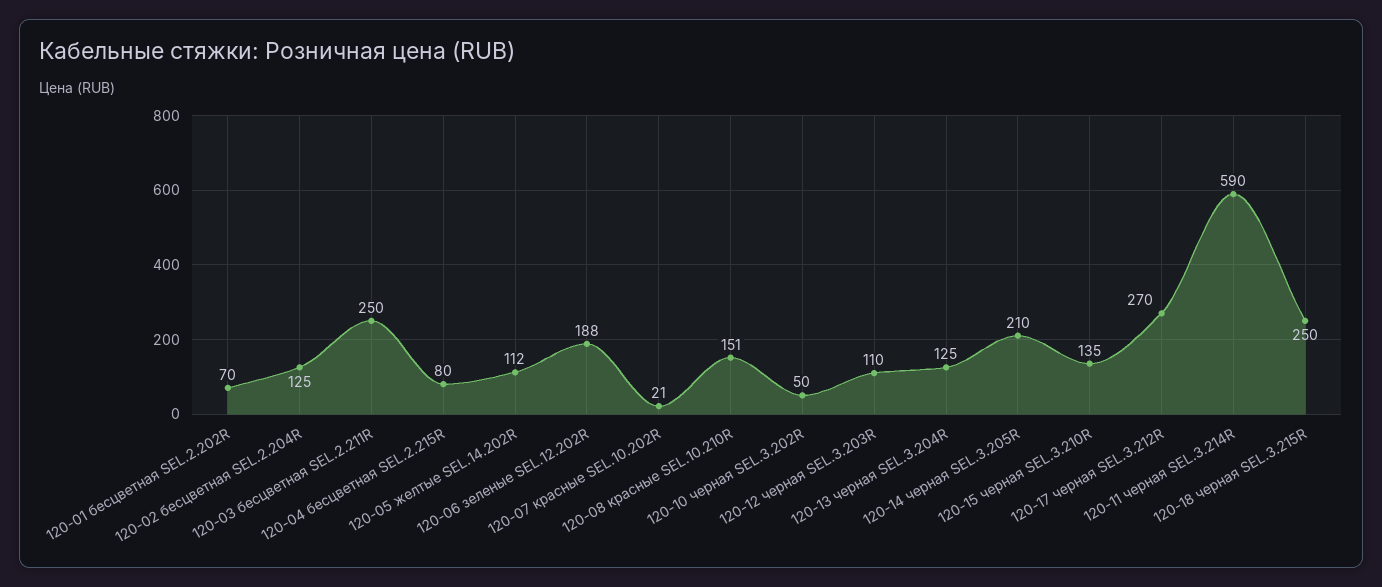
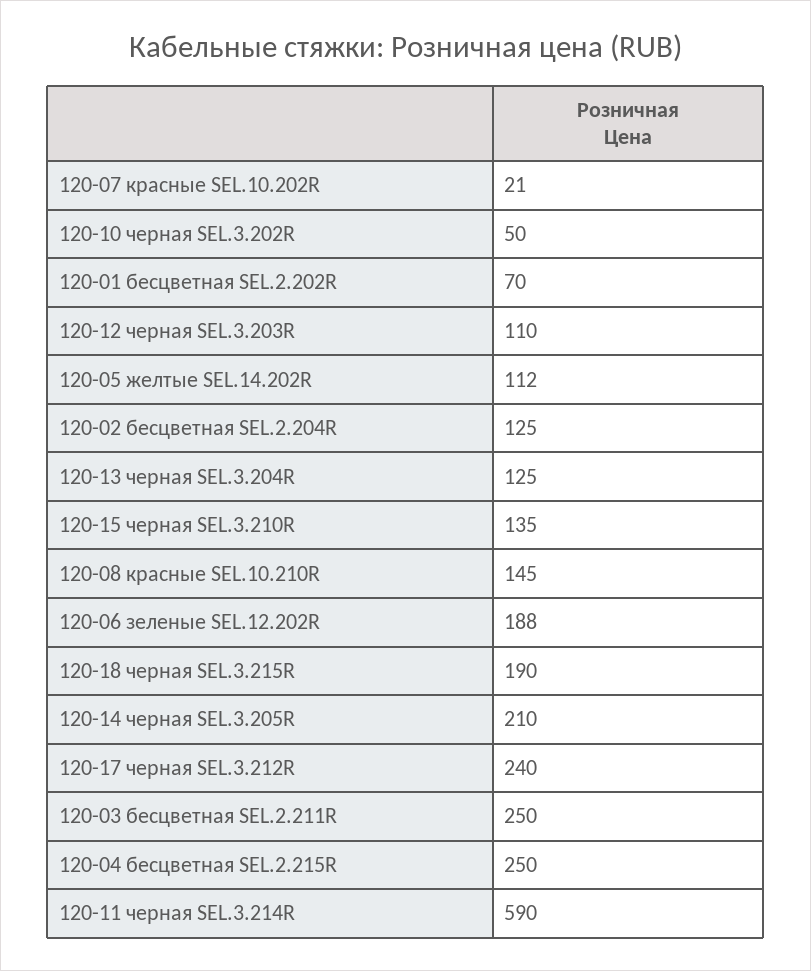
120-04 бесцветная SEL.2.215R: 80 -> 250
120-08 красные SEL.10.210R: 151 -> 145
120-17 черная SEL.3.212R: 270 -> 240
120-18 черная SEL.3.215R: 250 -> 190

